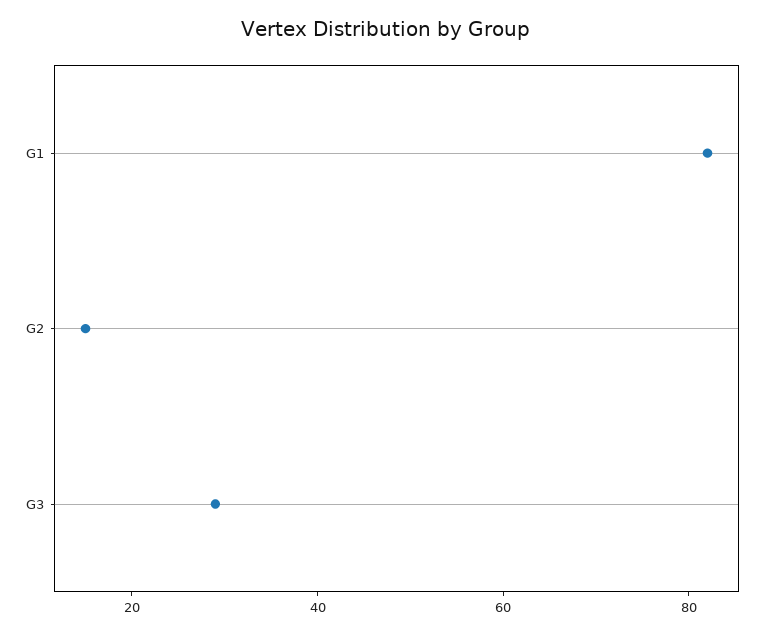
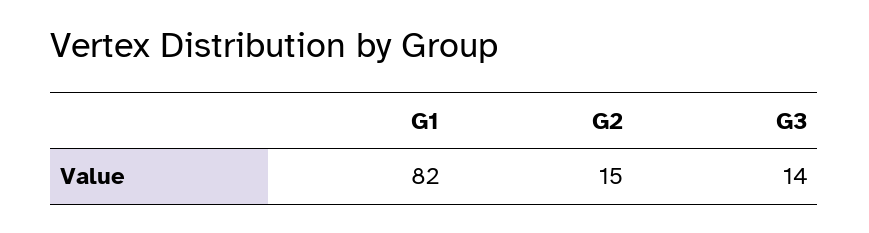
G3: 30 -> 14

